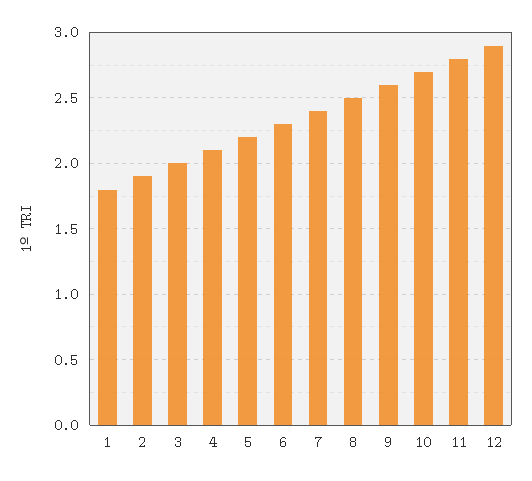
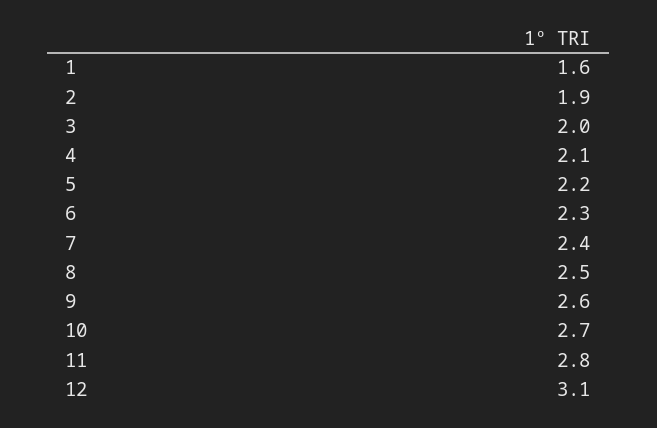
1: 1.8 -> 1.6
12: 2.9 -> 3.1

